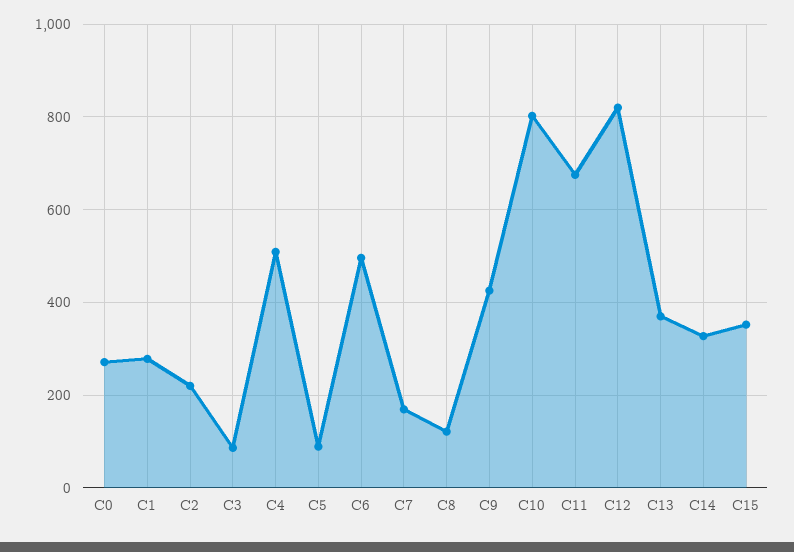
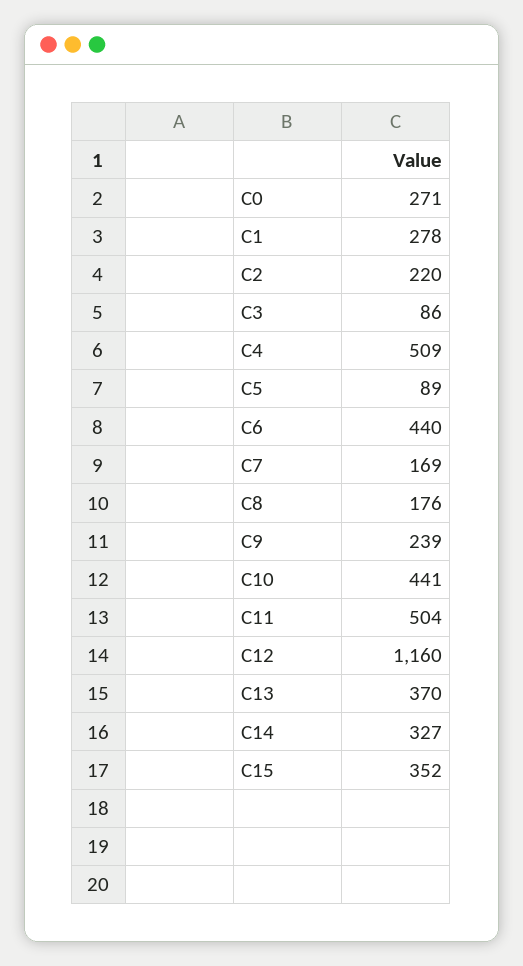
C6: 500 -> 440
C8: 120 -> 176
C9: 420 -> 239
C10: 800 -> 441
C11: 680 -> 504
C12: 820 -> 1160

